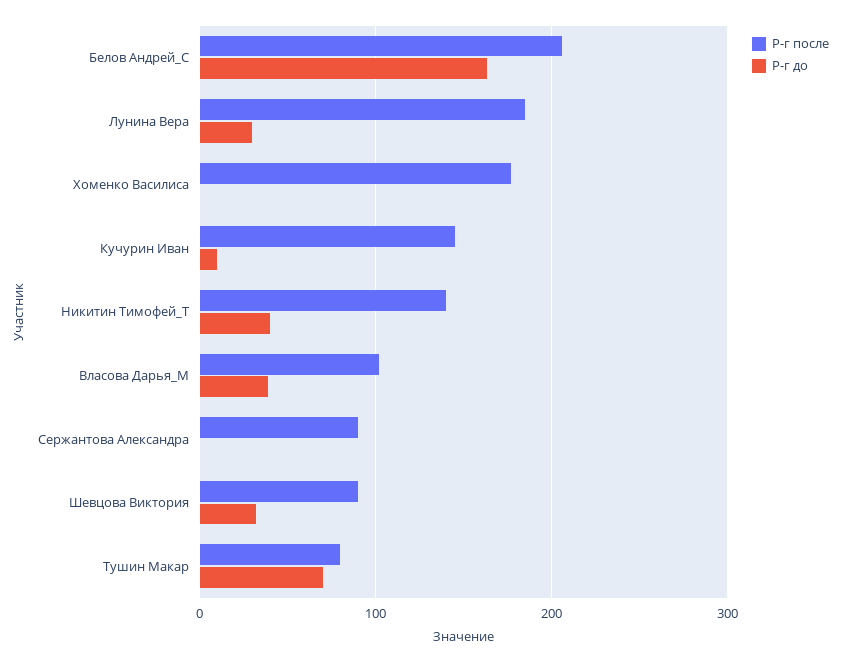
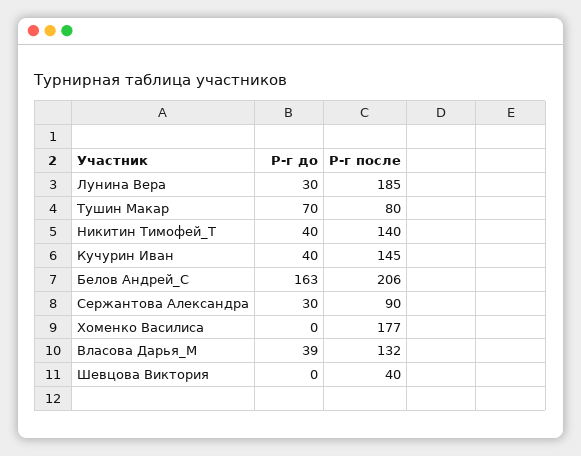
Р-г до, Кучурин Иван: 10 -> 40
Р-г после, Власова Дарья_М: 100 -> 132
Р-г до, Сержантова Александра: 0 -> 30
Р-г после, Шевцова Виктория: 90 -> 40
Р-г до, Шевцова Виктория: 30 -> 0

